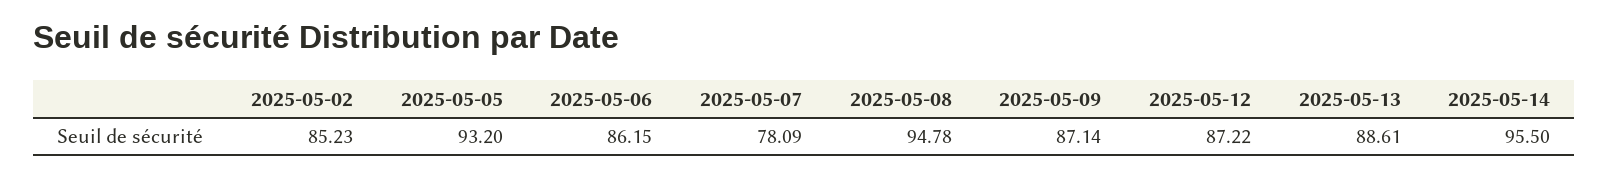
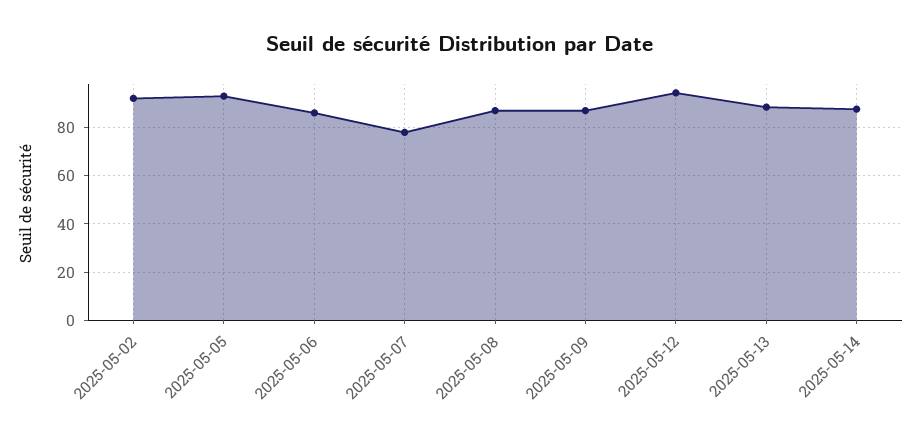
2025-05-02: 85.23 -> 92.5
2025-05-08: 94.78 -> 87.5
2025-05-12: 87.22 -> 95
2025-05-14: 95.5 -> 87.5

